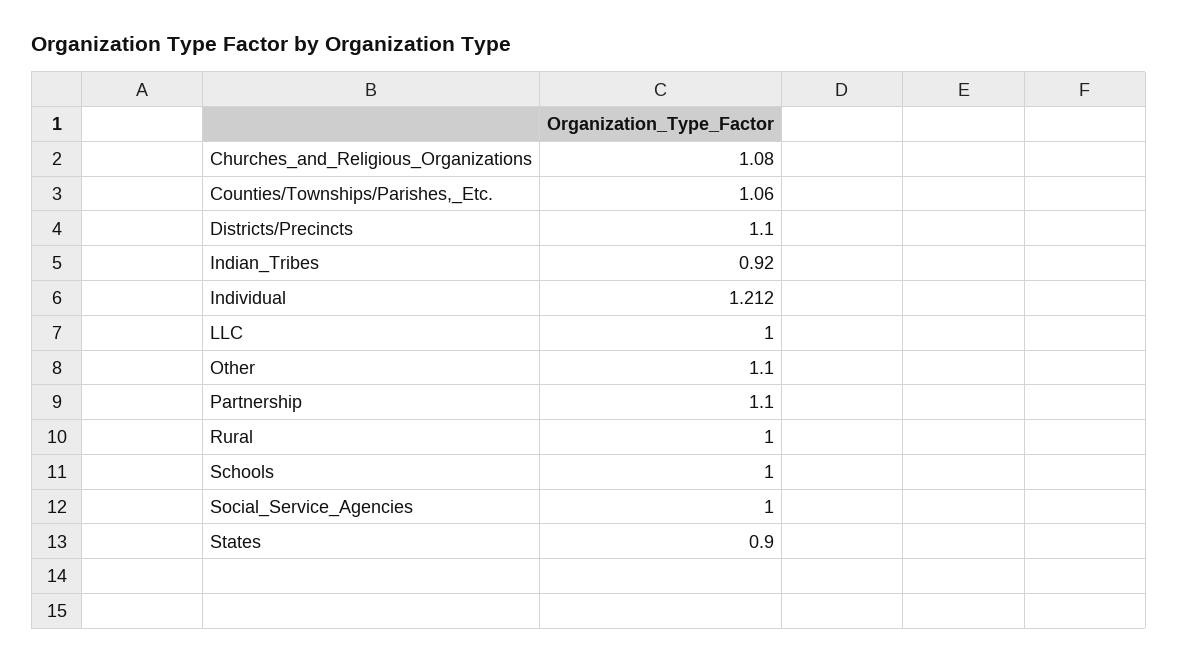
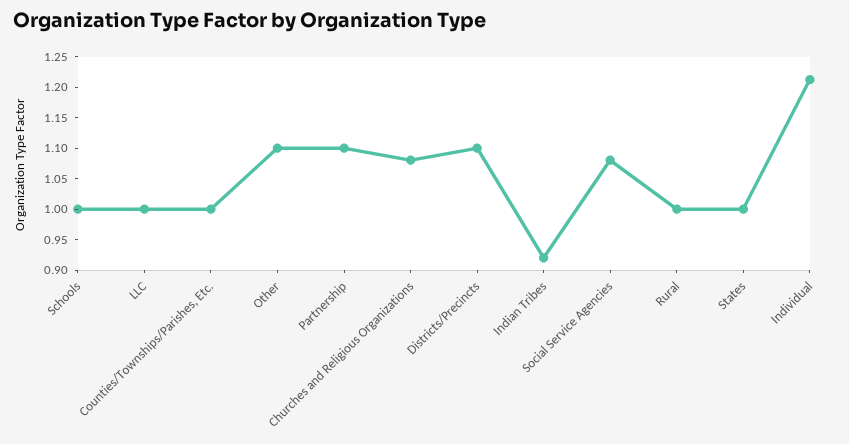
Counties/Townships/Parishes,_Etc.: 1.06 -> 1
Social_Service_Agencies: 1 -> 1.075
States: 0.9 -> 1

